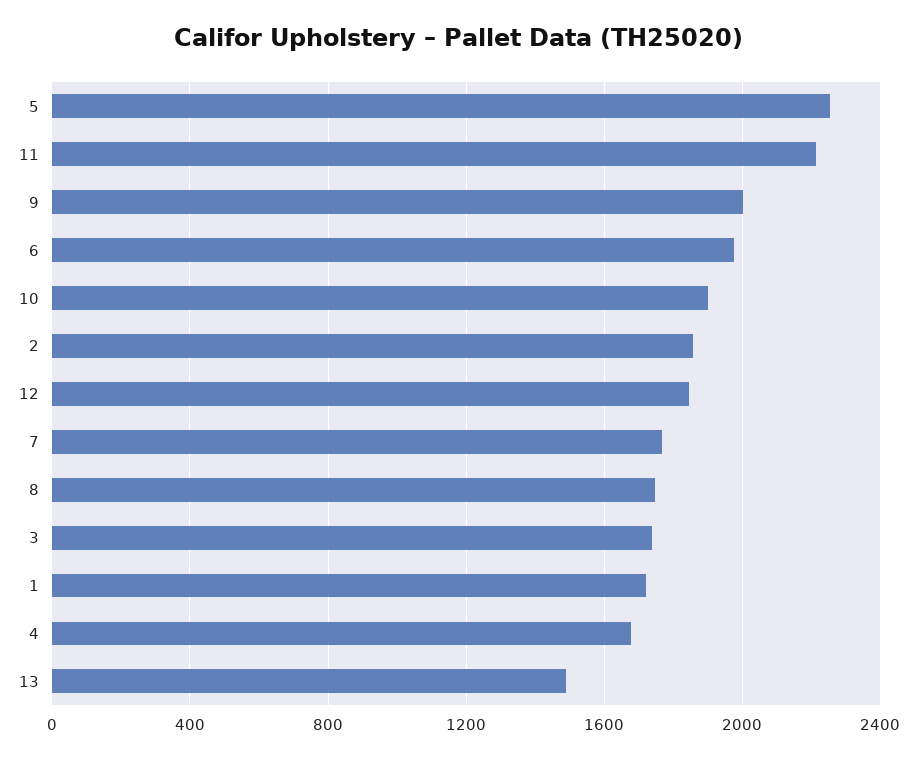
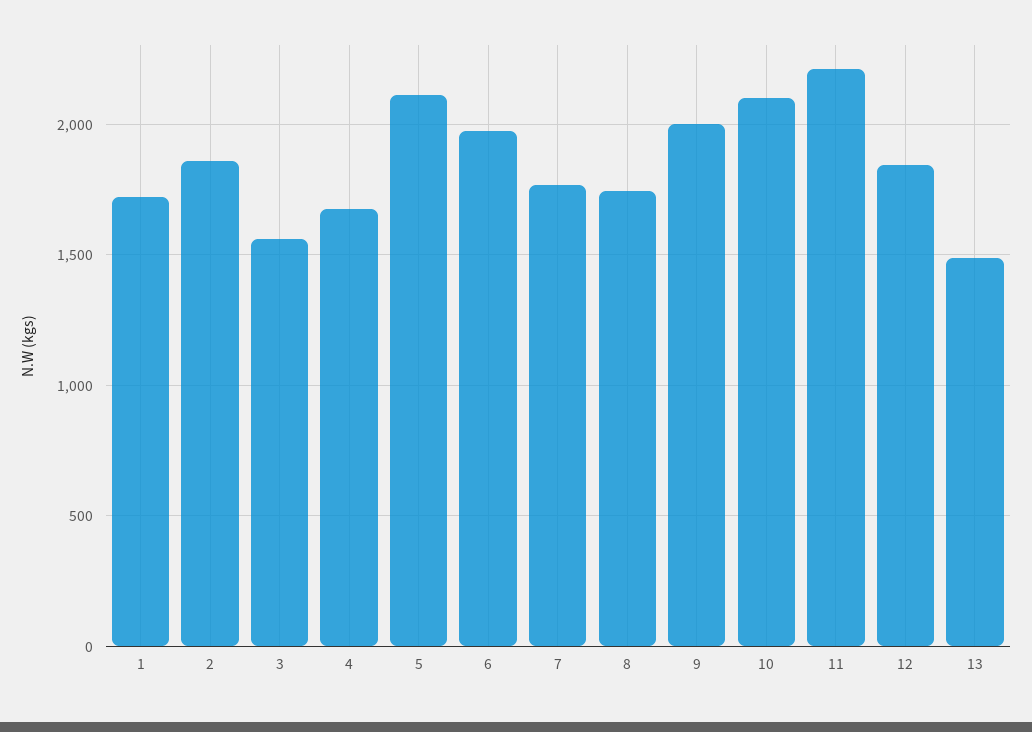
5: 2250 -> 2100
10: 1900 -> 2100
3: 1750 -> 1550

